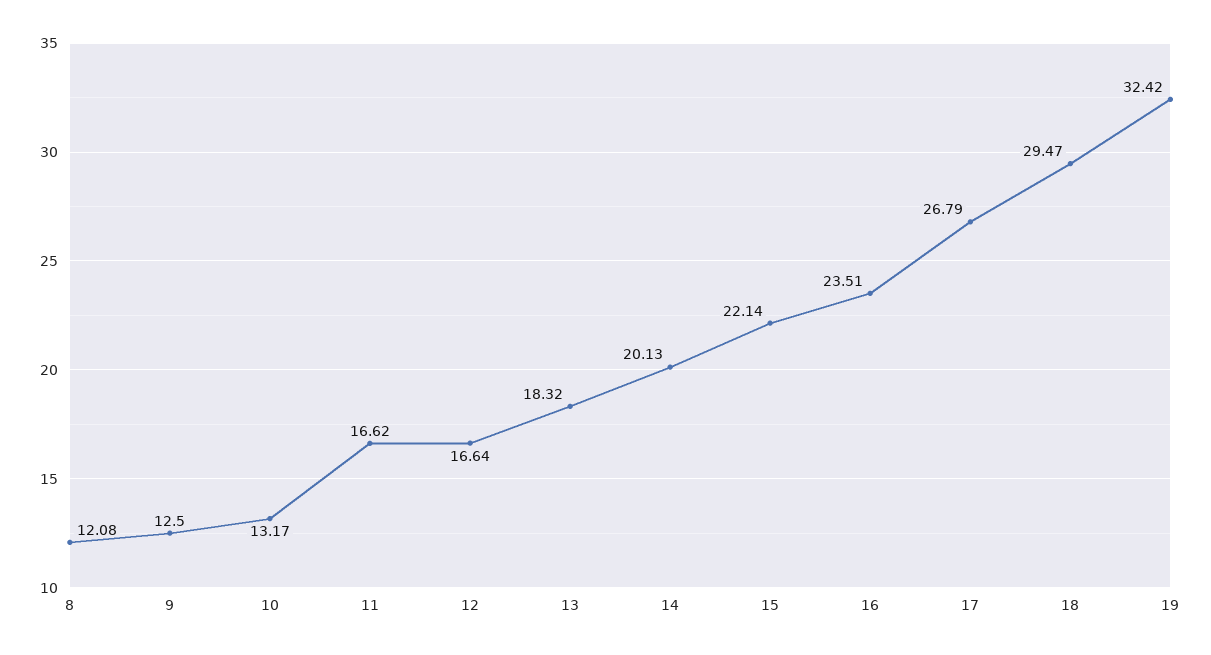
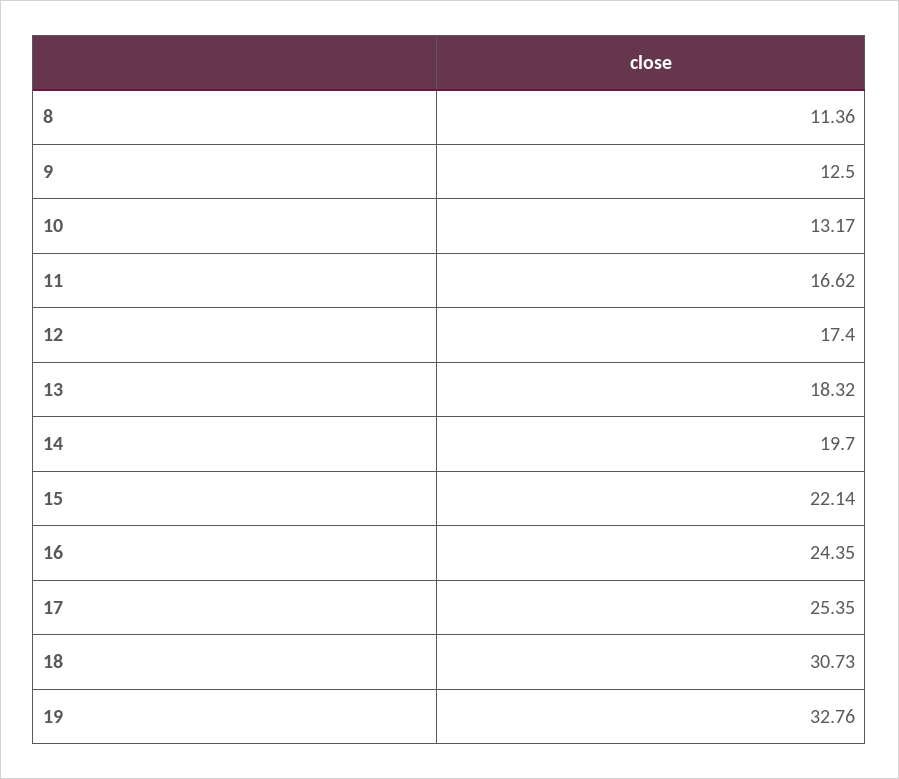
8: 12.08 -> 11.36
12: 16.64 -> 17.4
14: 20.13 -> 19.7
16: 23.51 -> 24.35
17: 26.79 -> 25.35
18: 29.47 -> 30.73
19: 32.42 -> 32.76

